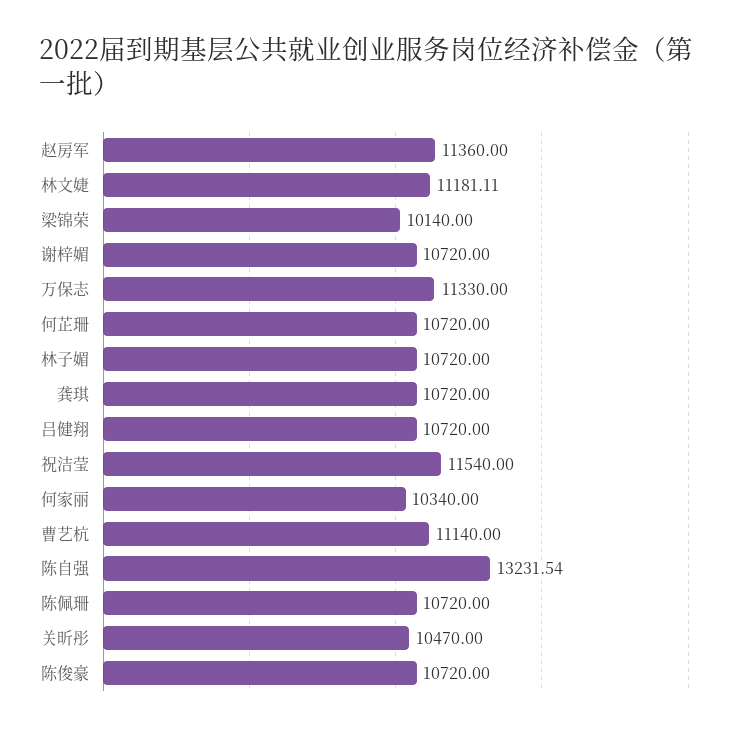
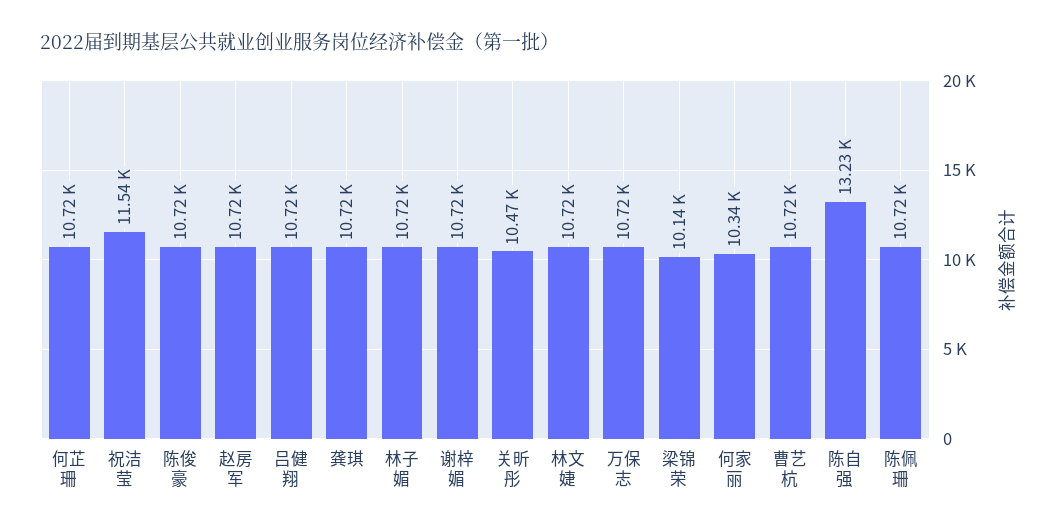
赵房军: 11360 -> 10720
林文婕: 11181.11 -> 10720
万保志: 11330 -> 10720
曹艺杭: 11140 -> 10720

